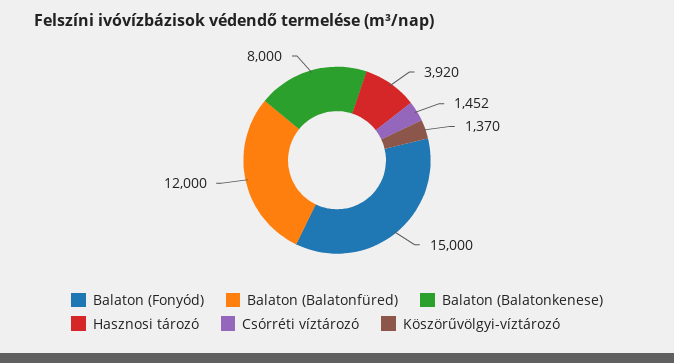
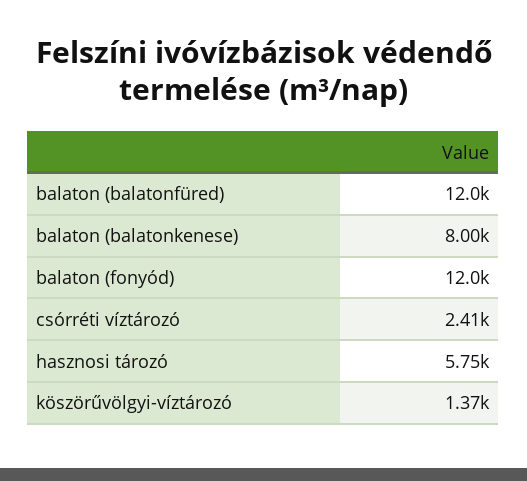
Balaton (Fonyód): 15000 -> 12000
Hasznosi tározó: 3920 -> 5750
Csórréti víztározó: 1452 -> 2410

